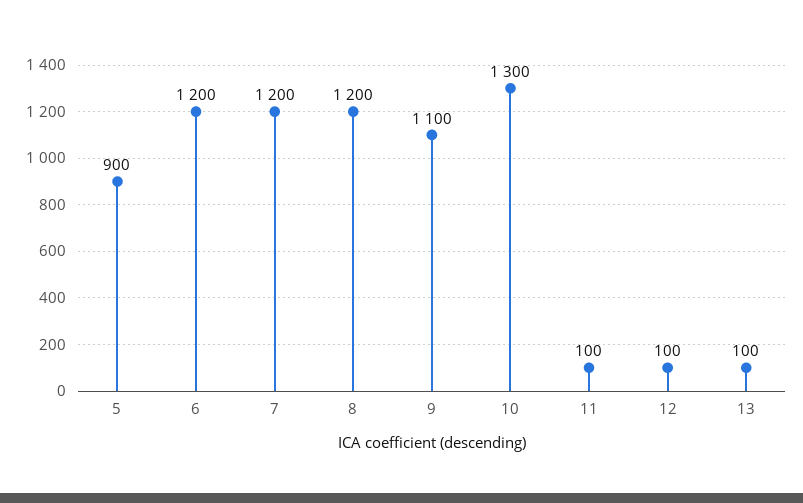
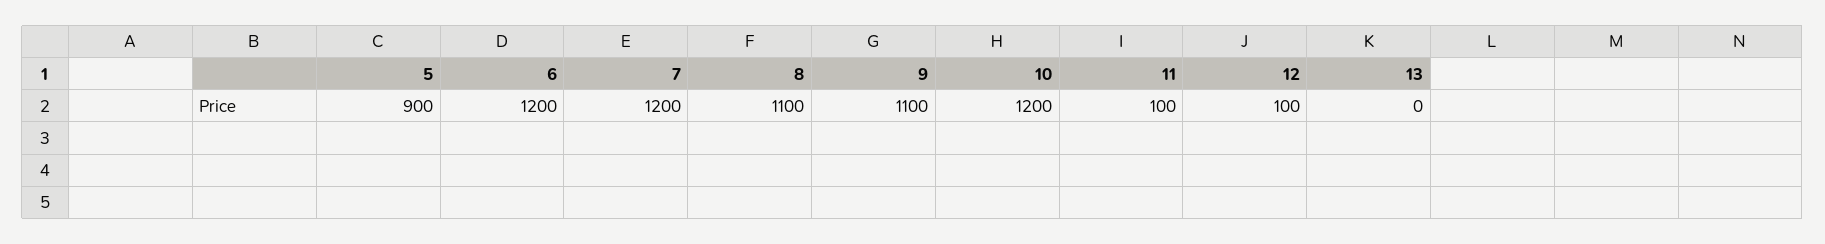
8: 1200 -> 1100
10: 1300 -> 1200
13: 100 -> 0

